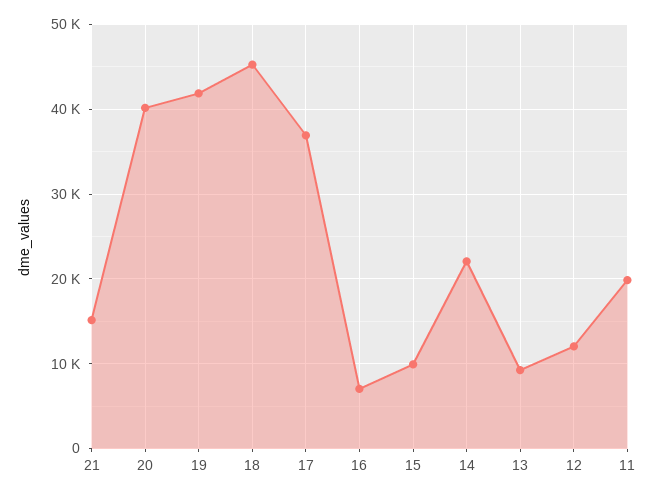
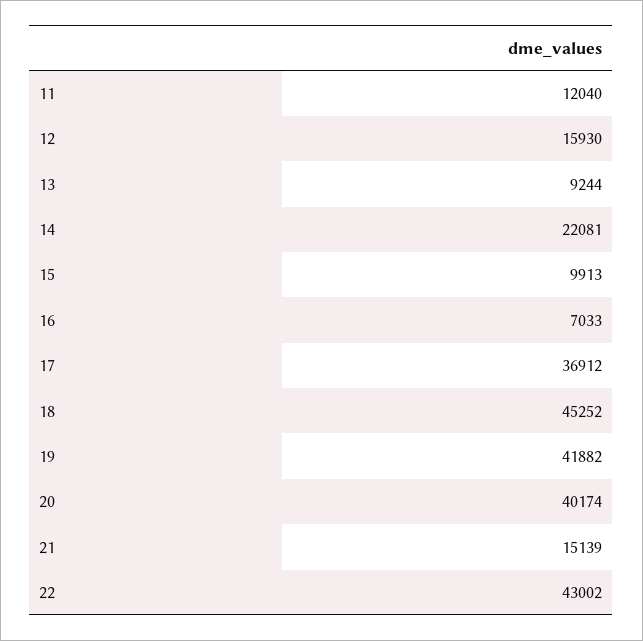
12: 12000 -> 15930
11: 20000 -> 12040
22: none -> 43002

